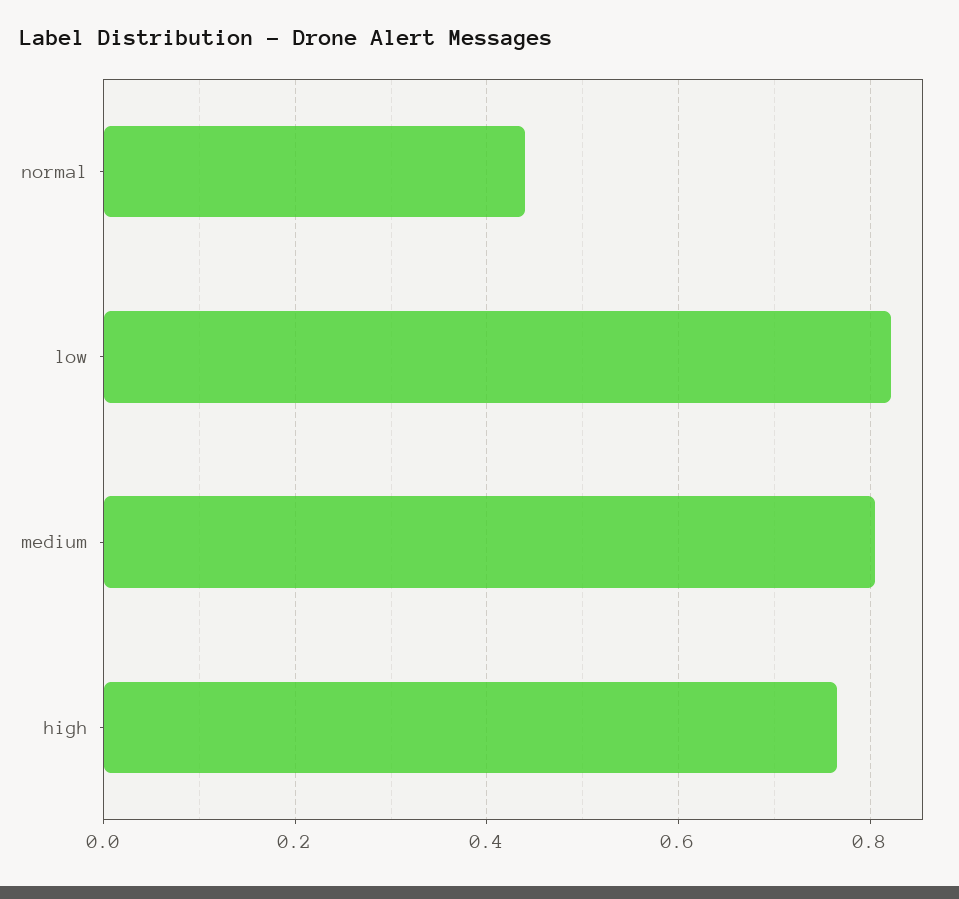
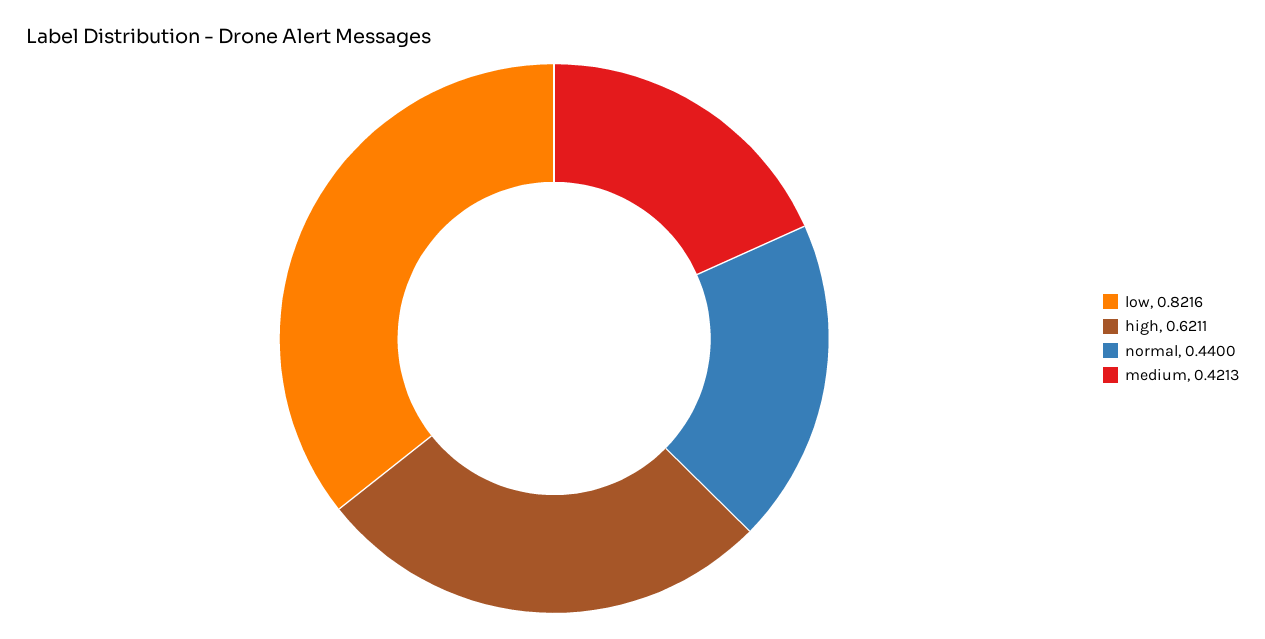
medium: 0.8 -> 0.4213
high: 0.76 -> 0.6211

